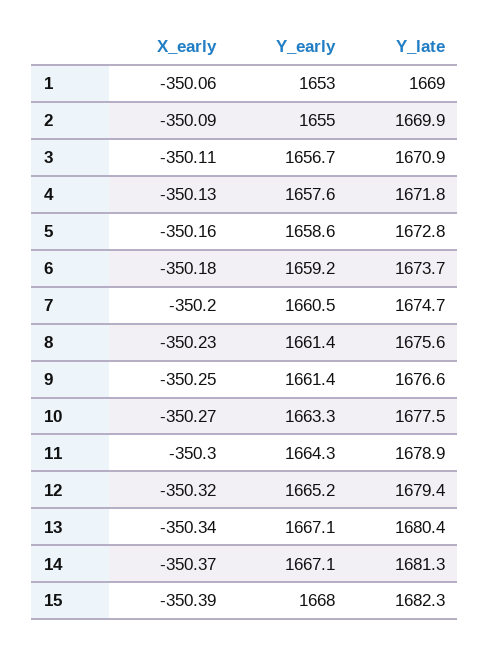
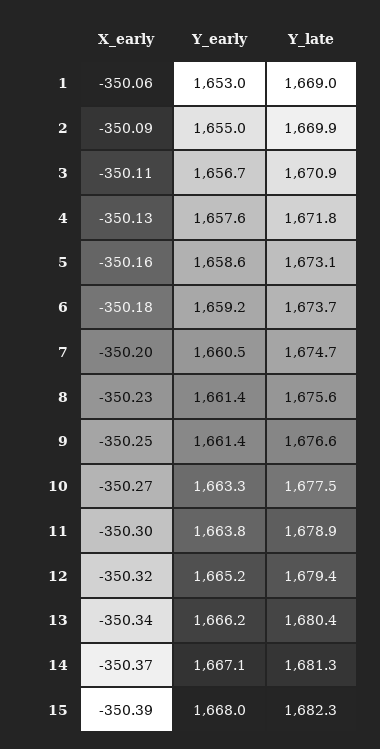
Y_late, 5: 1672.8 -> 1673.1
Y_early, 11: 1664.3 -> 1663.8
Y_early, 13: 1667.1 -> 1666.2

